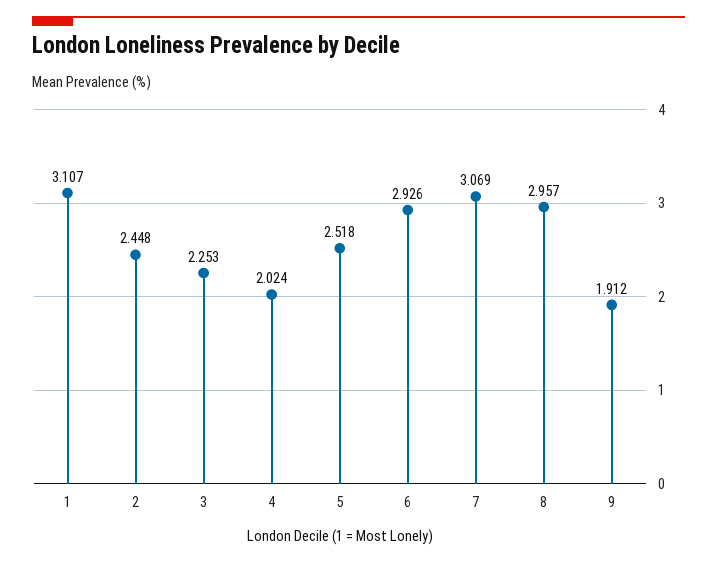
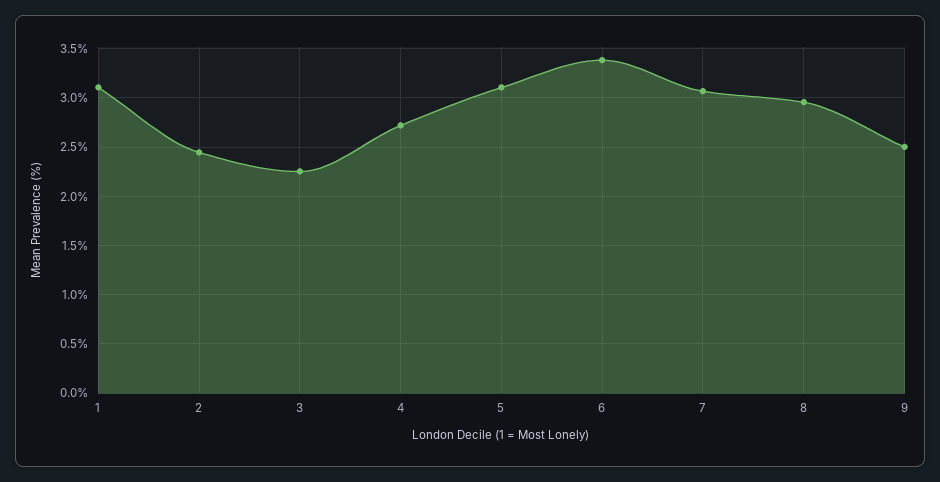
4: 2.024 -> 2.7
5: 2.518 -> 3.1
6: 2.926 -> 3.4
9: 1.912 -> 2.5

